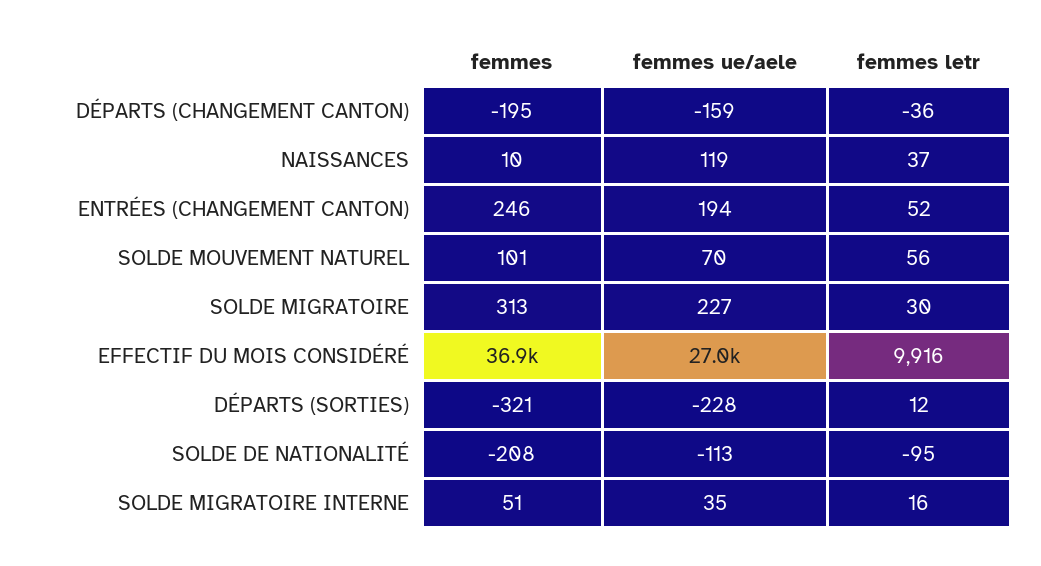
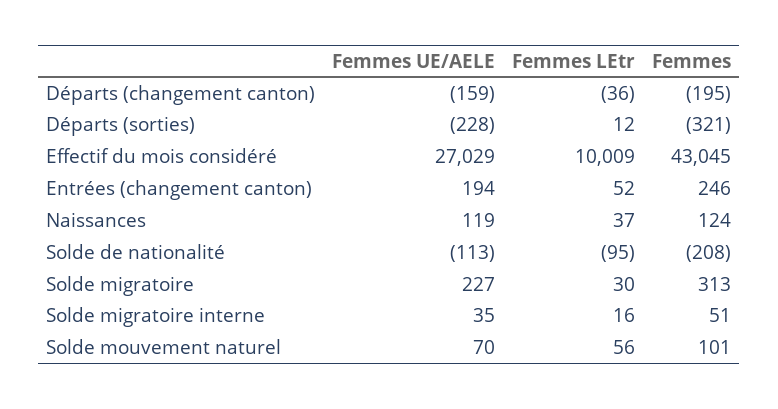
femmes, NAISSANCES: 10 -> 124
femmes, EFFECTIF DU MOIS CONSIDÉRÉ: 36900 -> 43045
femmes letr, EFFECTIF DU MOIS CONSIDÉRÉ: 9916 -> 10009

